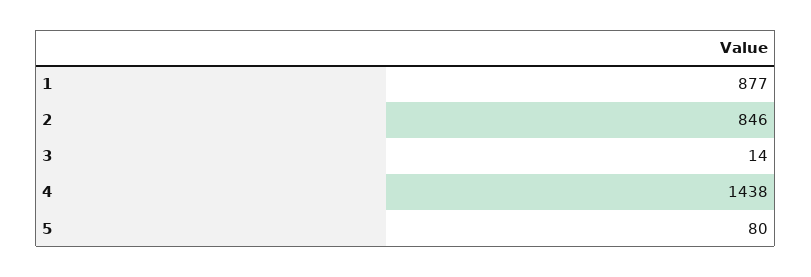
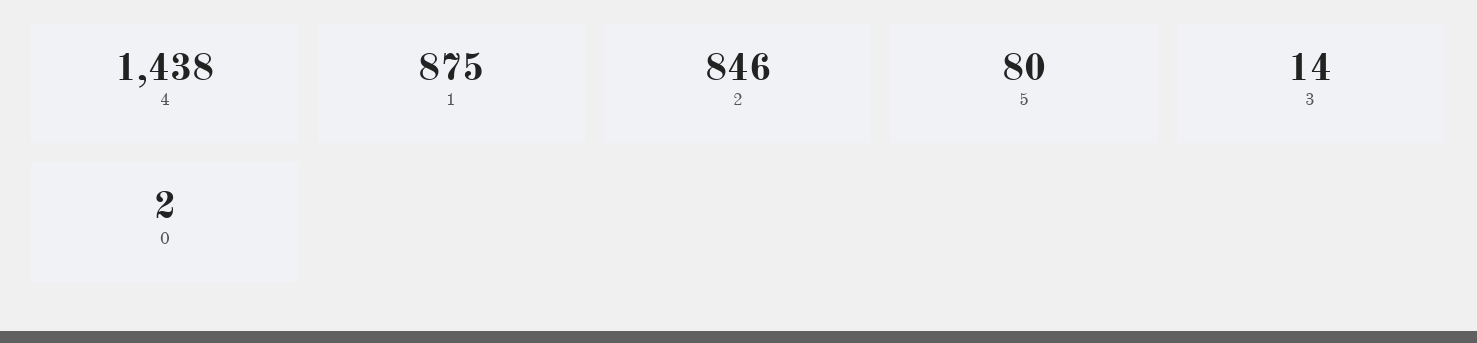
1: 877 -> 875
0: none -> 2

